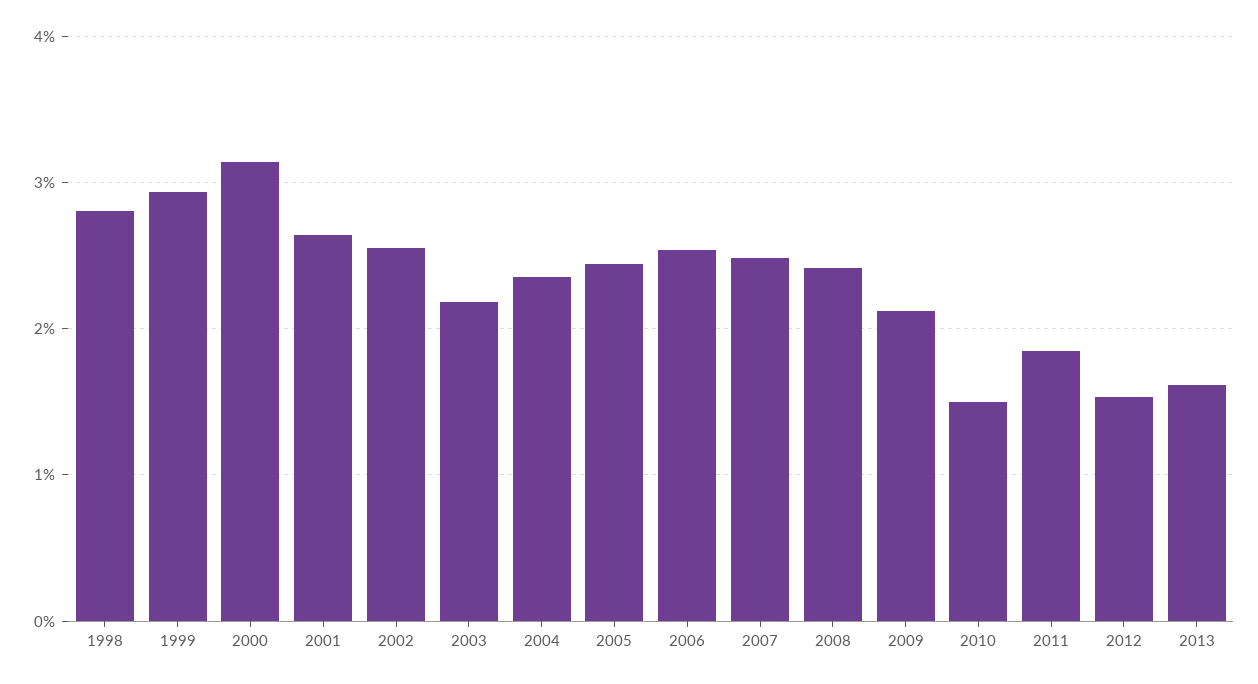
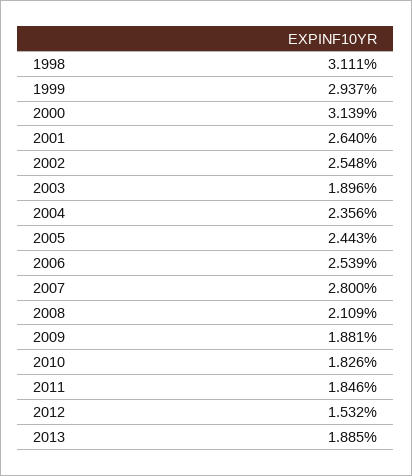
1998: 2.8 -> 3.111
2003: 2.2 -> 1.896
2007: 2.5 -> 2.8
2008: 2.4 -> 2.109
2009: 2.1 -> 1.881
2010: 1.5 -> 1.826
2013: 1.6 -> 1.885

